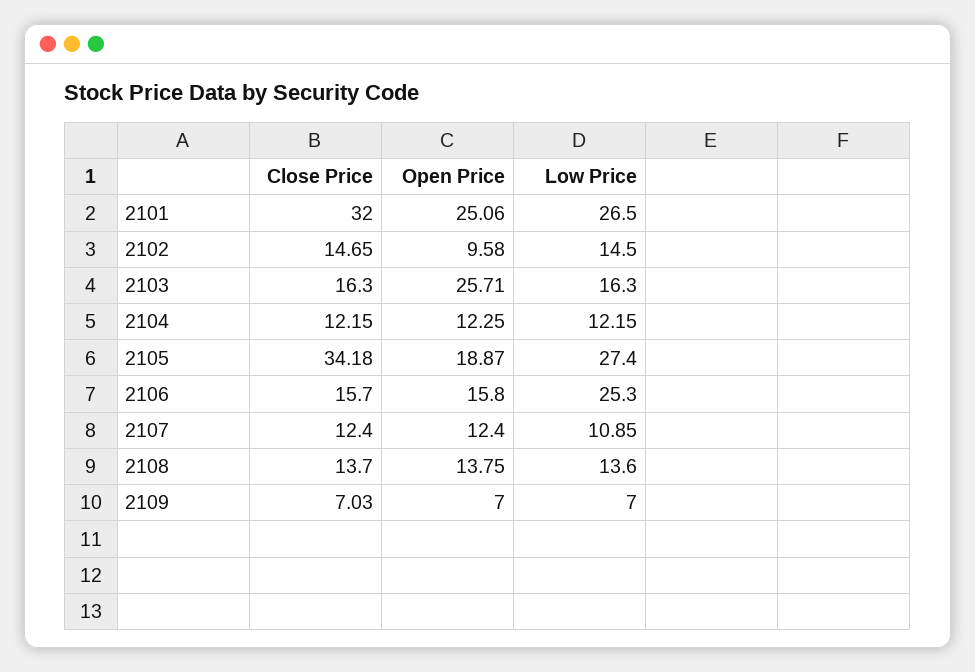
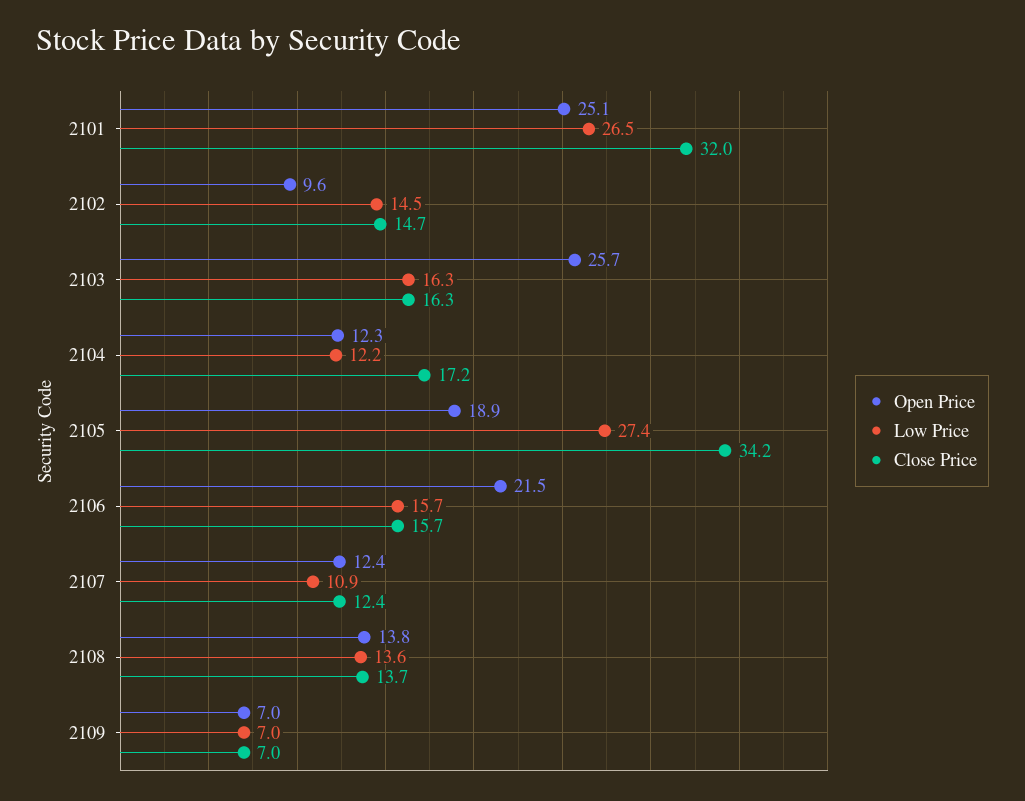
Close Price, 2104: 12.15 -> 17.2
Open Price, 2106: 15.8 -> 21.5
Low Price, 2106: 25.3 -> 15.7

